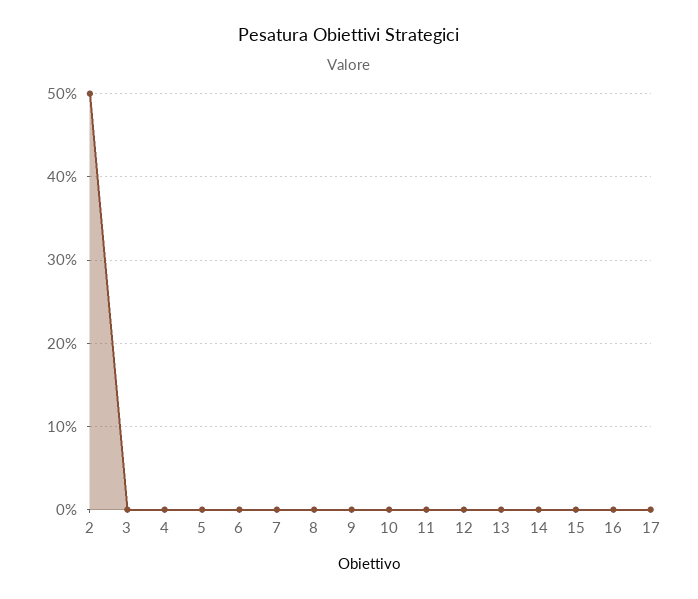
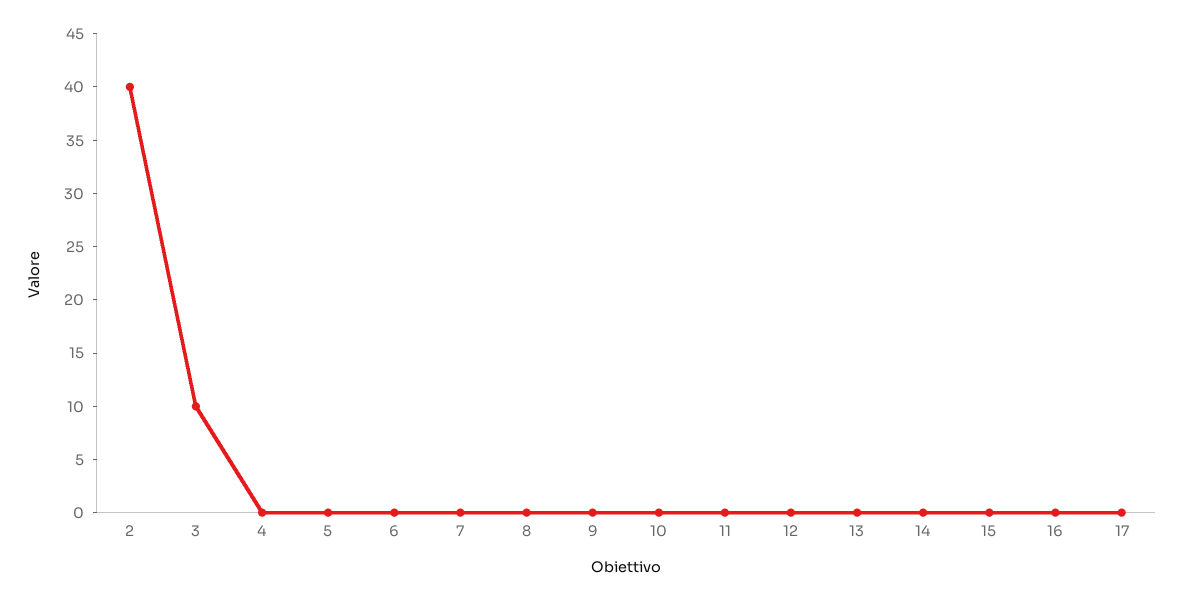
2: 50 -> 40
3: 0 -> 10

